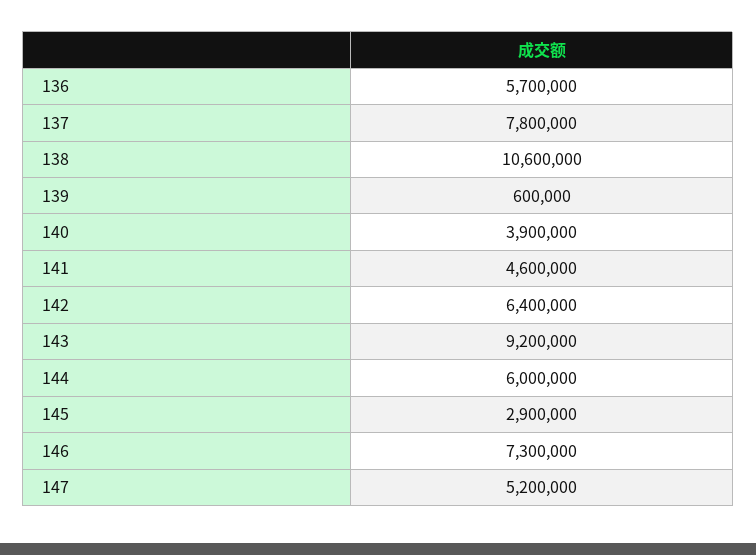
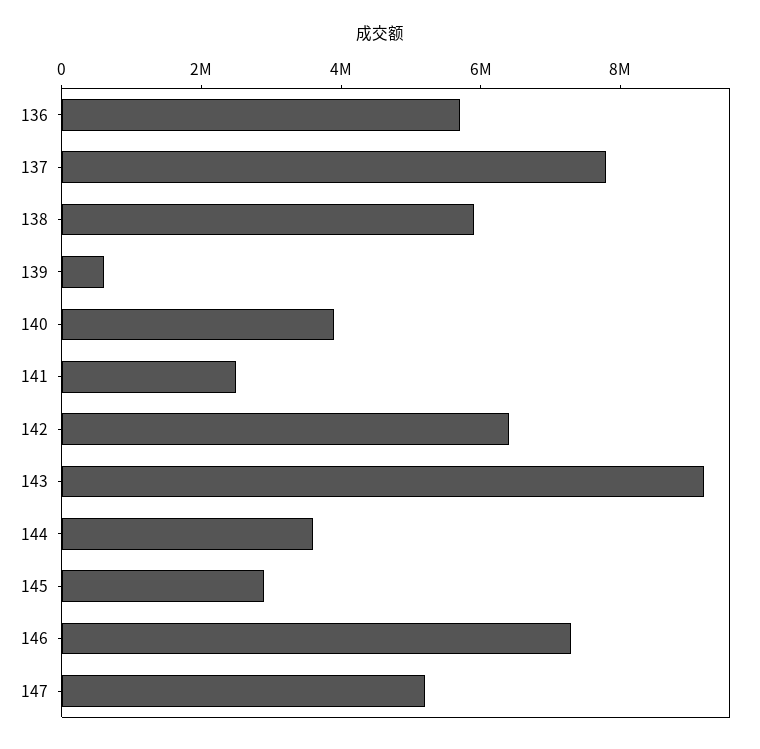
138: 10600000 -> 6000000
141: 4600000 -> 2500000
144: 6000000 -> 3500000

